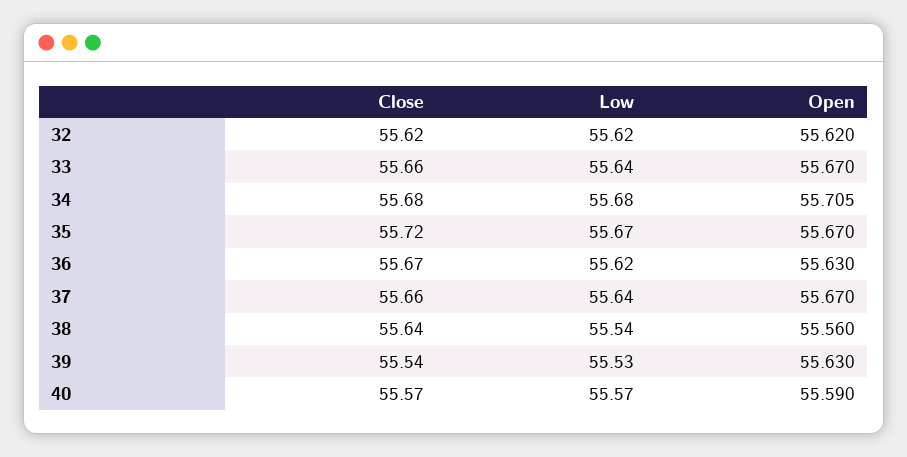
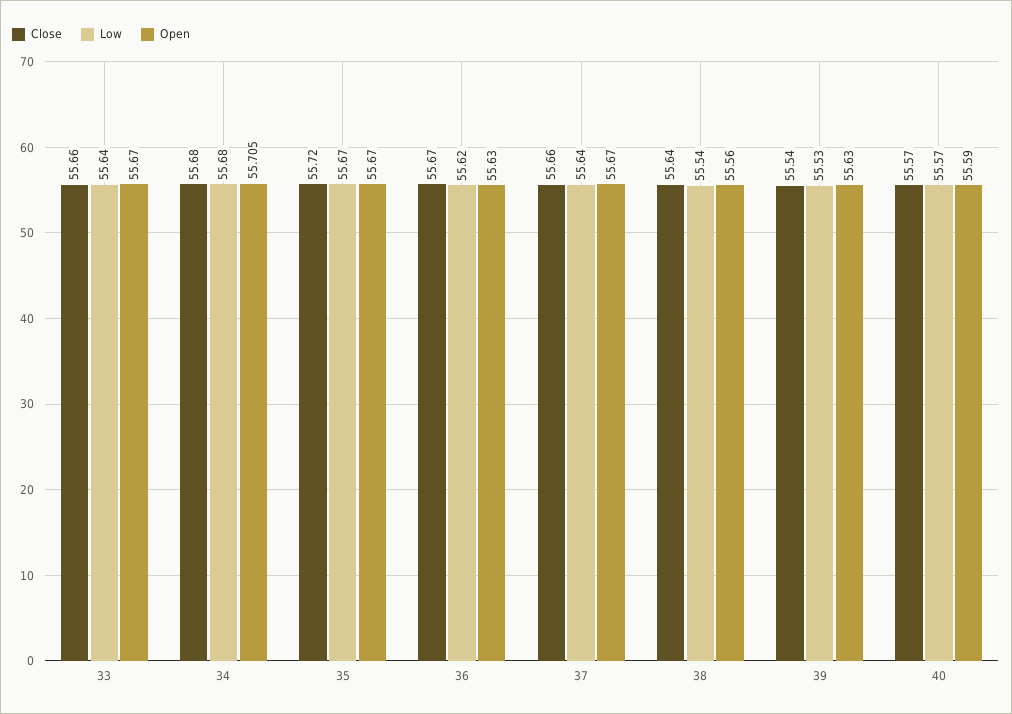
Close, 32: 55.62 -> none
Low, 32: 55.62 -> none
Open, 32: 55.62 -> none

